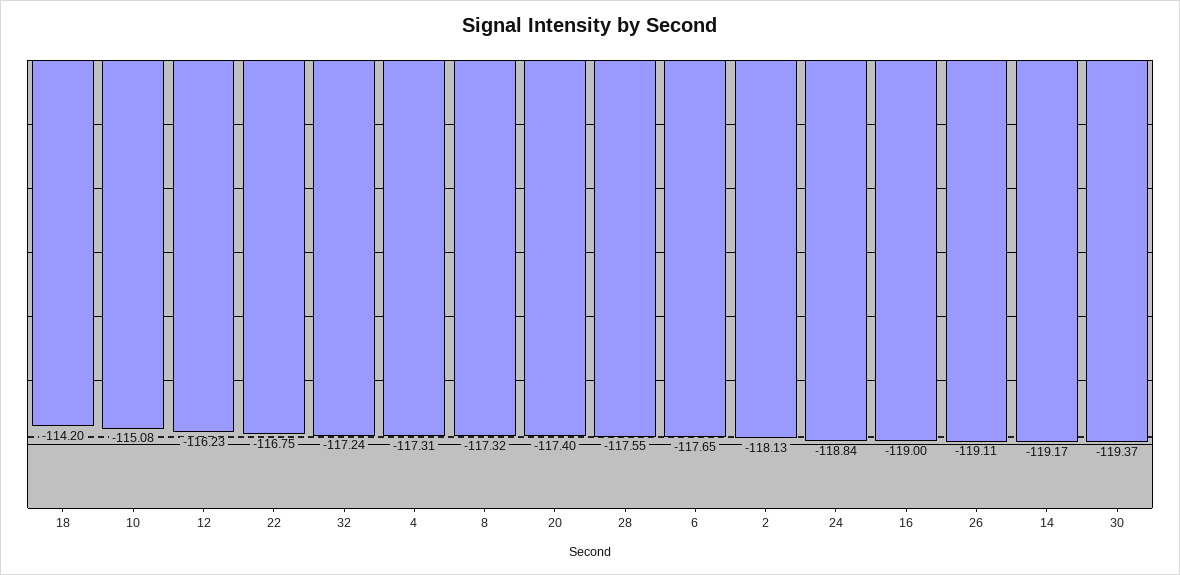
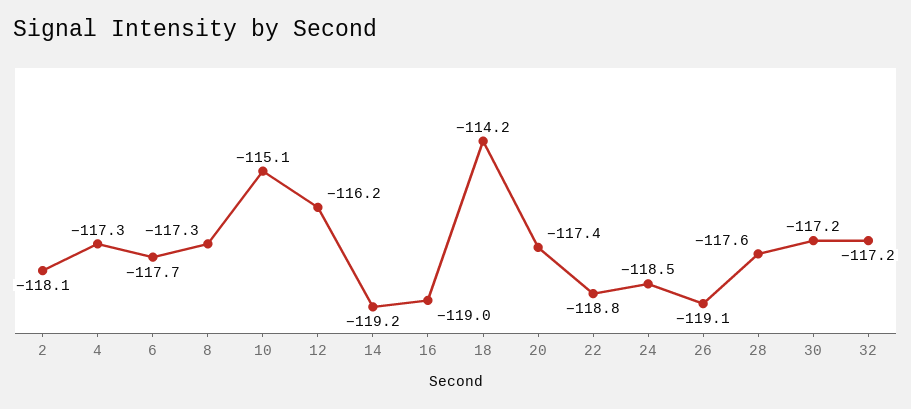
22: -116.75 -> -118.8
24: -118.84 -> -118.5
30: -119.37 -> -117.2

